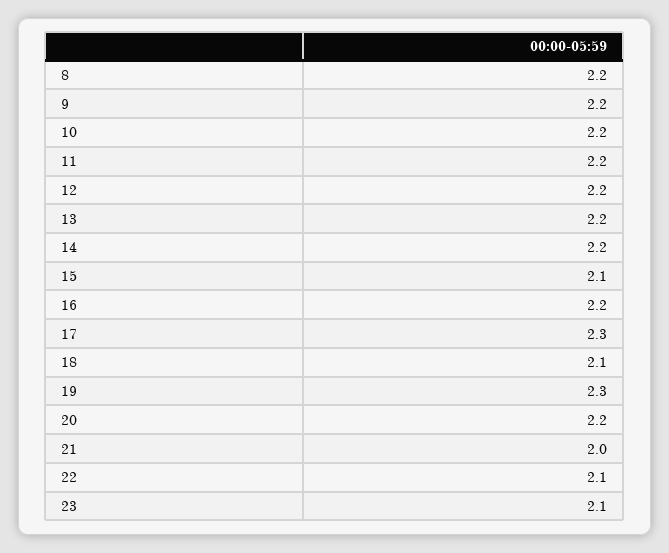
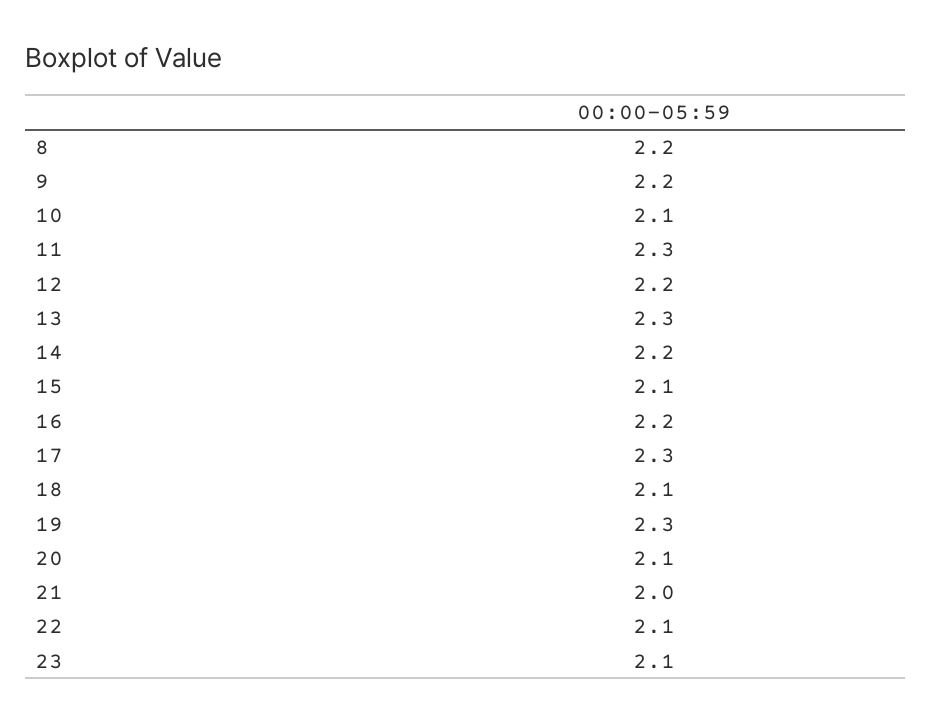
10: 2.2 -> 2.1
11: 2.2 -> 2.3
13: 2.2 -> 2.3
20: 2.2 -> 2.1

